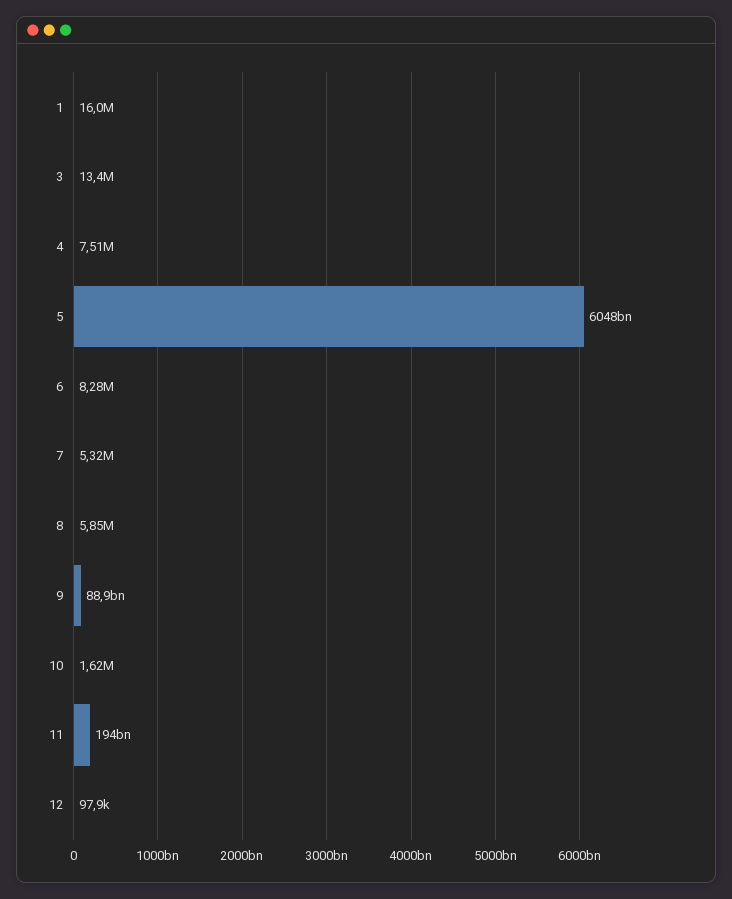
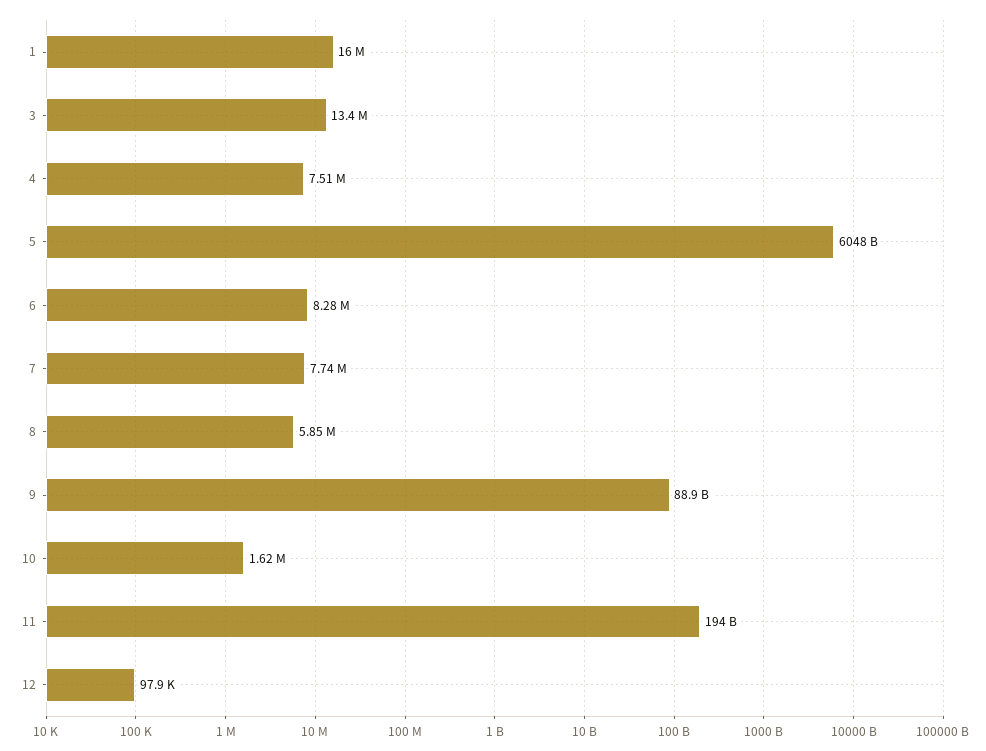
7: 5320000 -> 7740000

